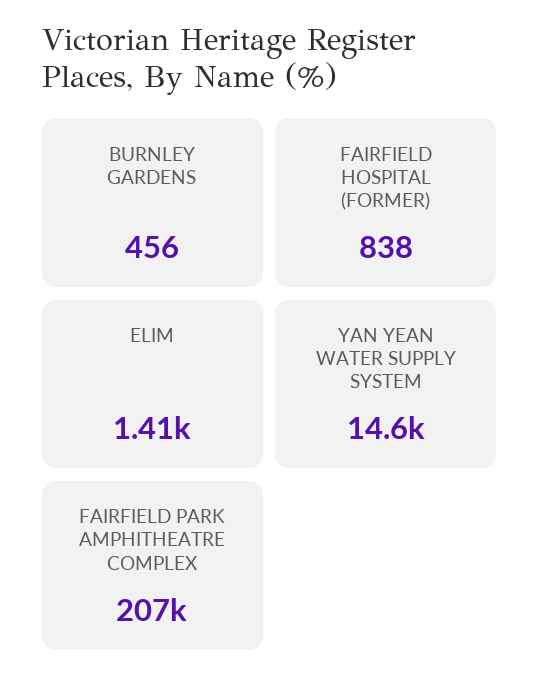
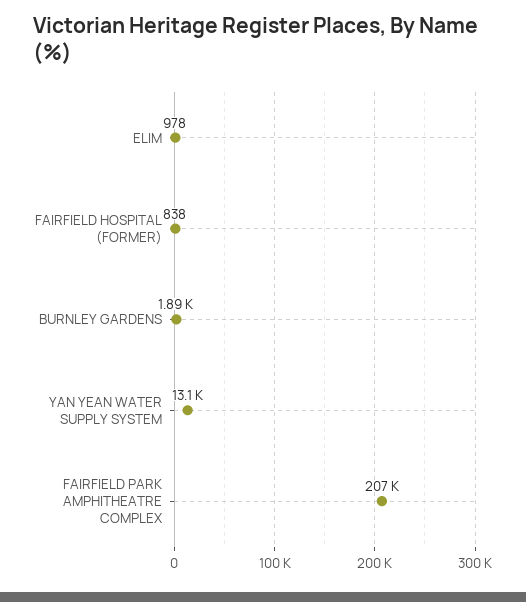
BURNLEY GARDENS: 456 -> 1890
ELIM: 1410 -> 978
YAN YEAN WATER SUPPLY SYSTEM: 14600 -> 13100

